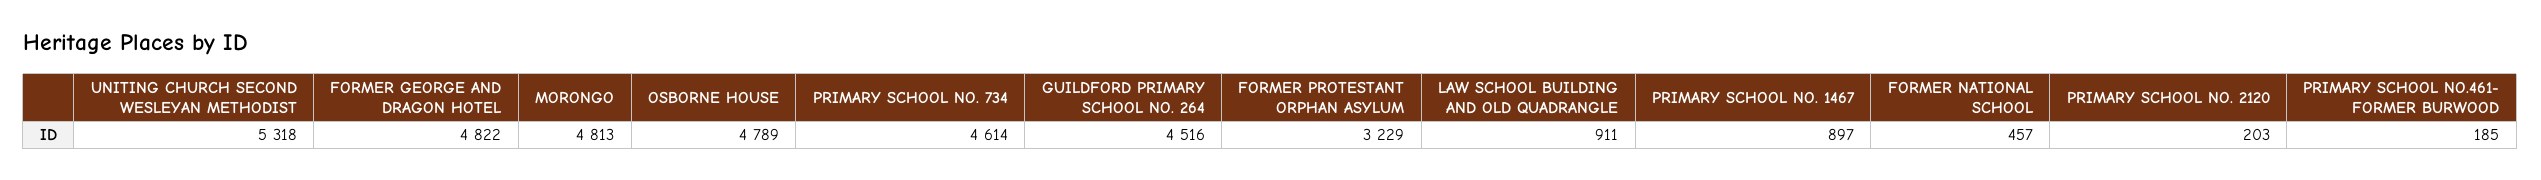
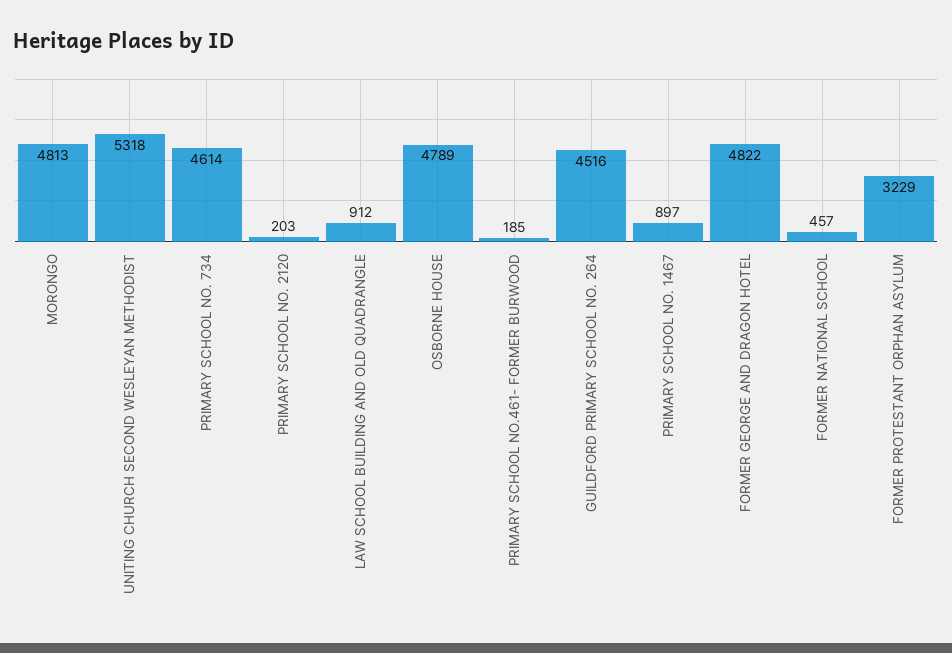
LAW SCHOOL BUILDING AND OLD QUADRANGLE: 911 -> 912

